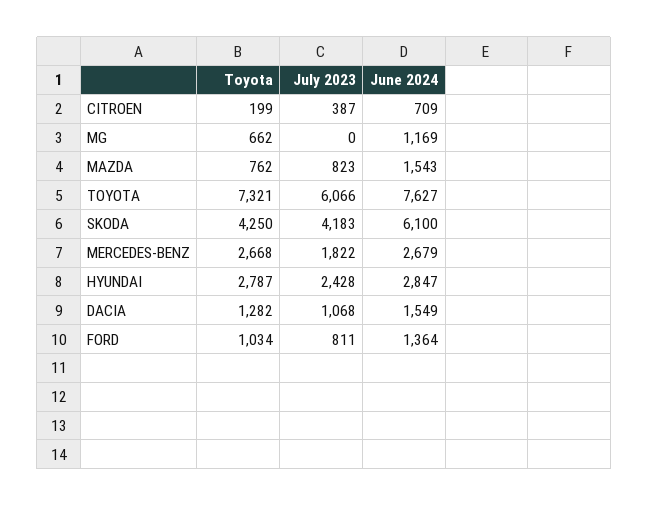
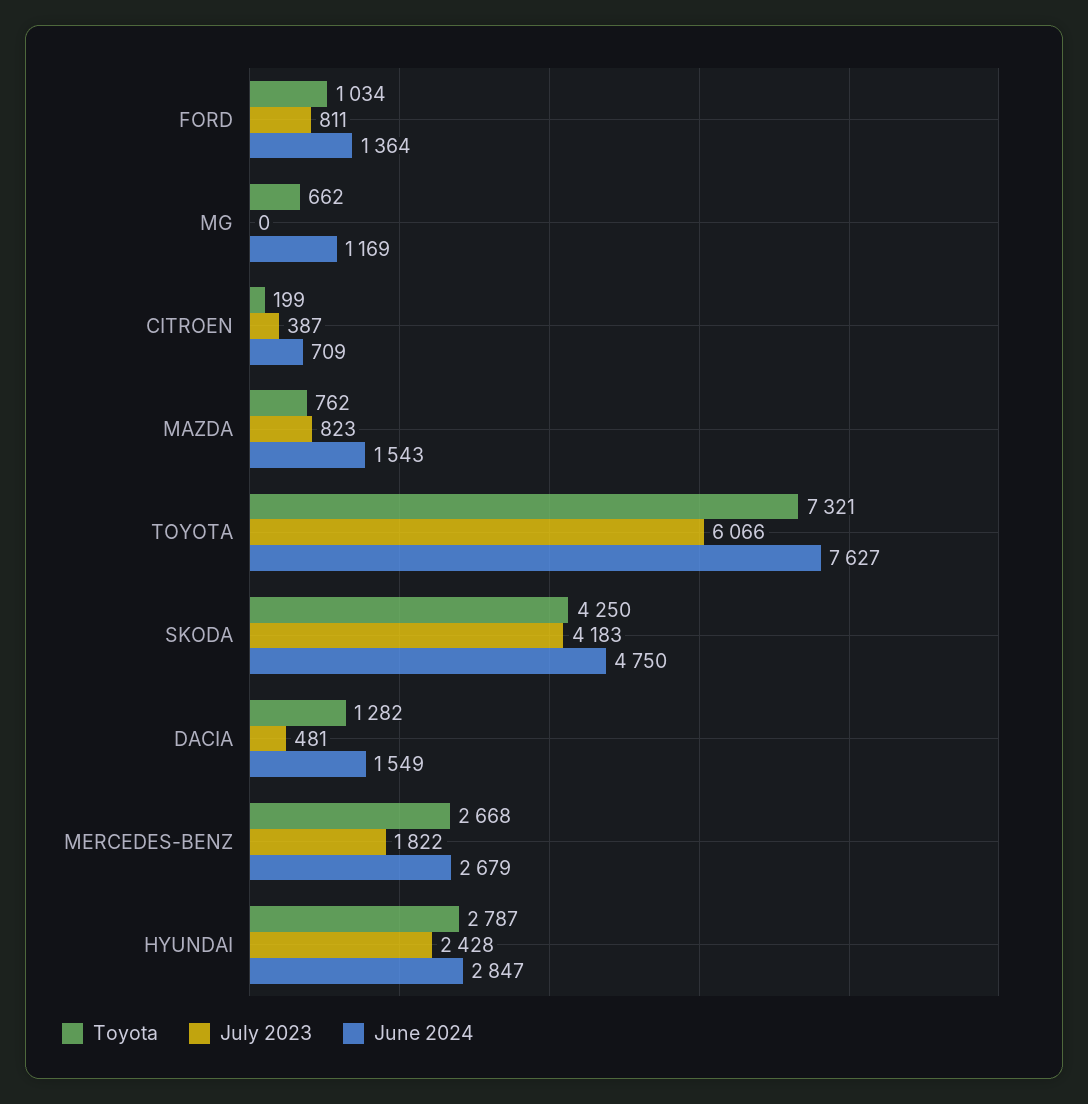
June 2024, SKODA: 6100 -> 4750
July 2023, DACIA: 1068 -> 481

